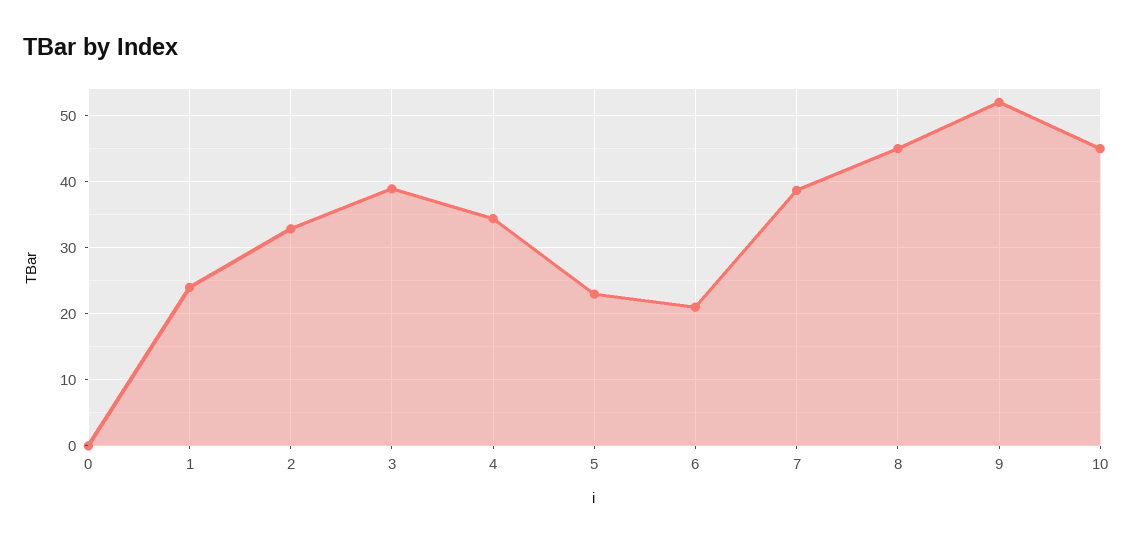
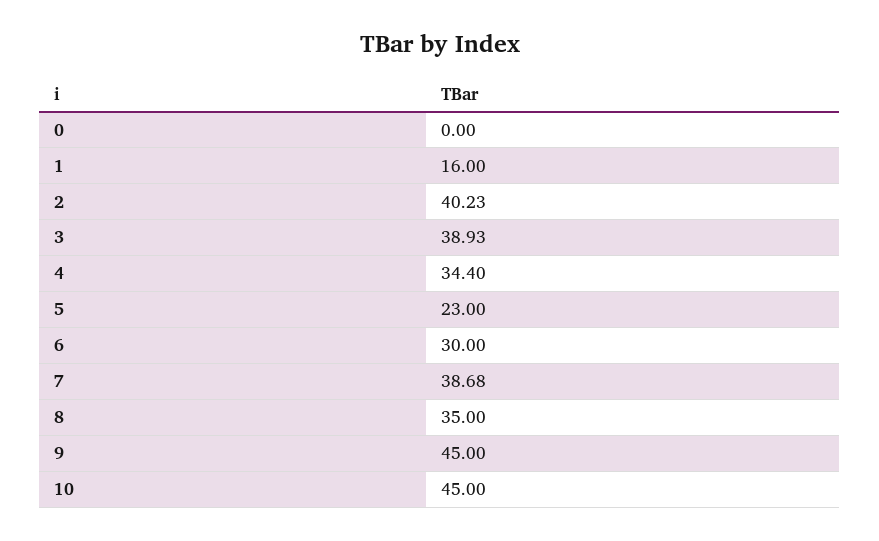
1: 24 -> 16
2: 33 -> 40.23
6: 21 -> 30
8: 45 -> 35
9: 52 -> 45

